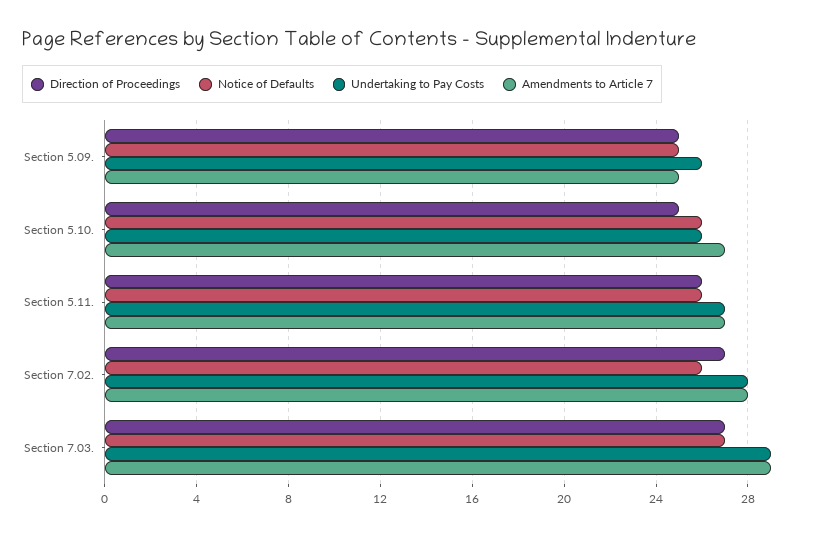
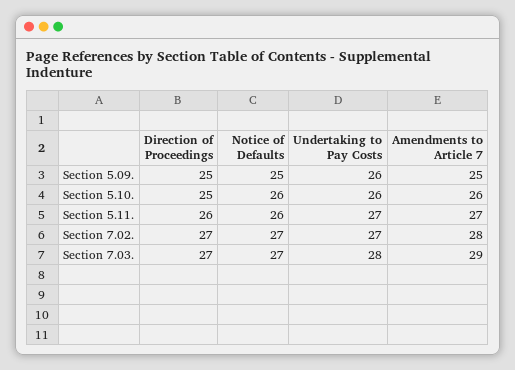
Amendments to Article 7, Section 5.10.: 27 -> 26
Notice of Defaults, Section 7.02.: 26 -> 27
Undertaking to Pay Costs, Section 7.02.: 28 -> 27
Undertaking to Pay Costs, Section 7.03.: 29 -> 28

